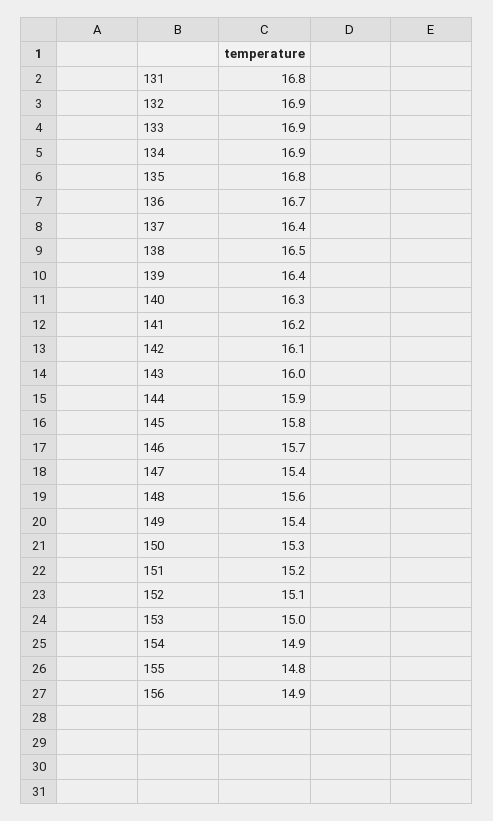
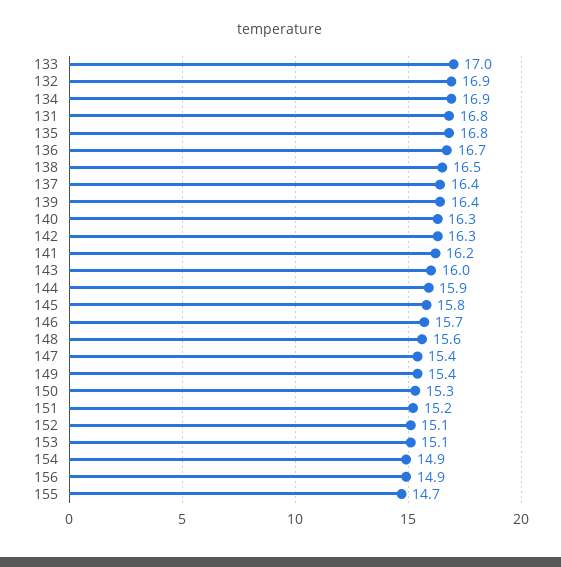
133: 16.9 -> 17
142: 16.1 -> 16.3
153: 15 -> 15.1
155: 14.8 -> 14.7

